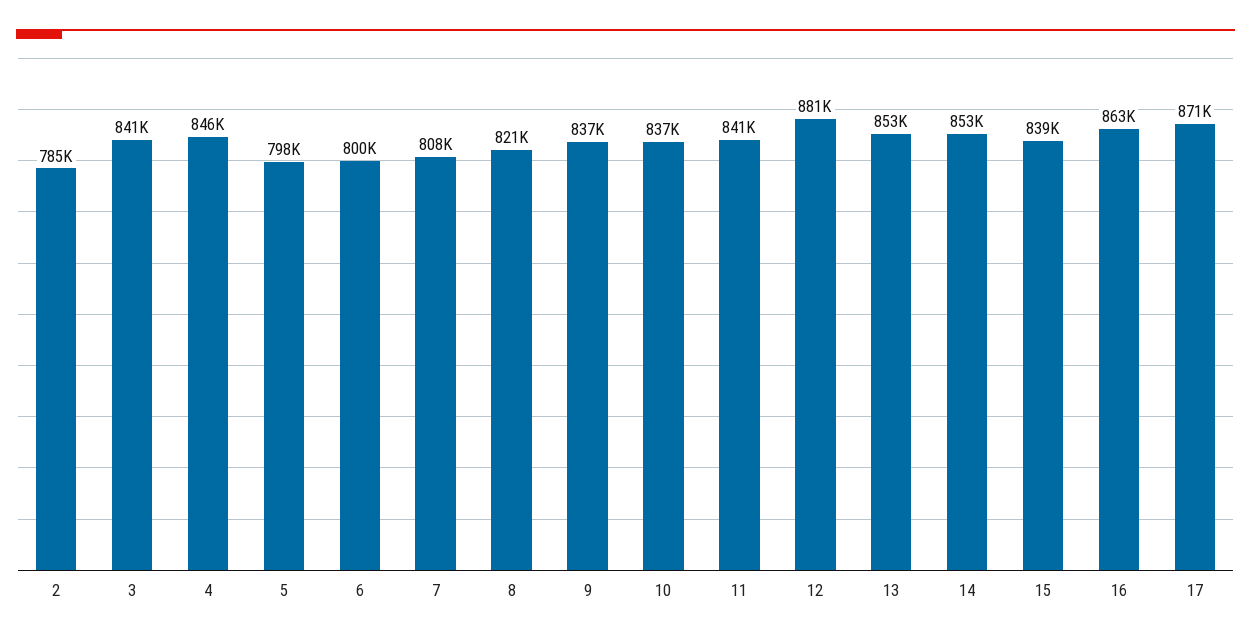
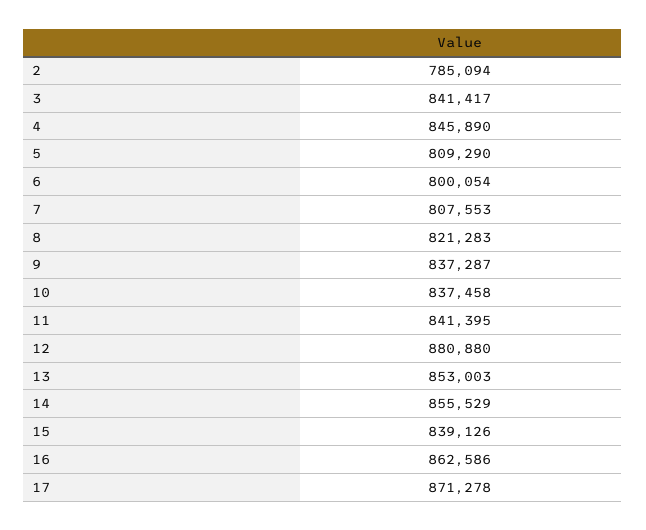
5: 798000 -> 809290
14: 853000 -> 855529

